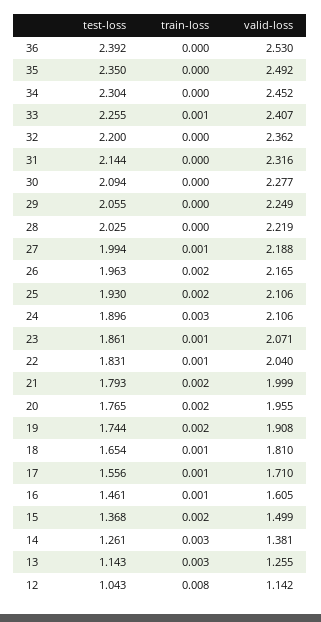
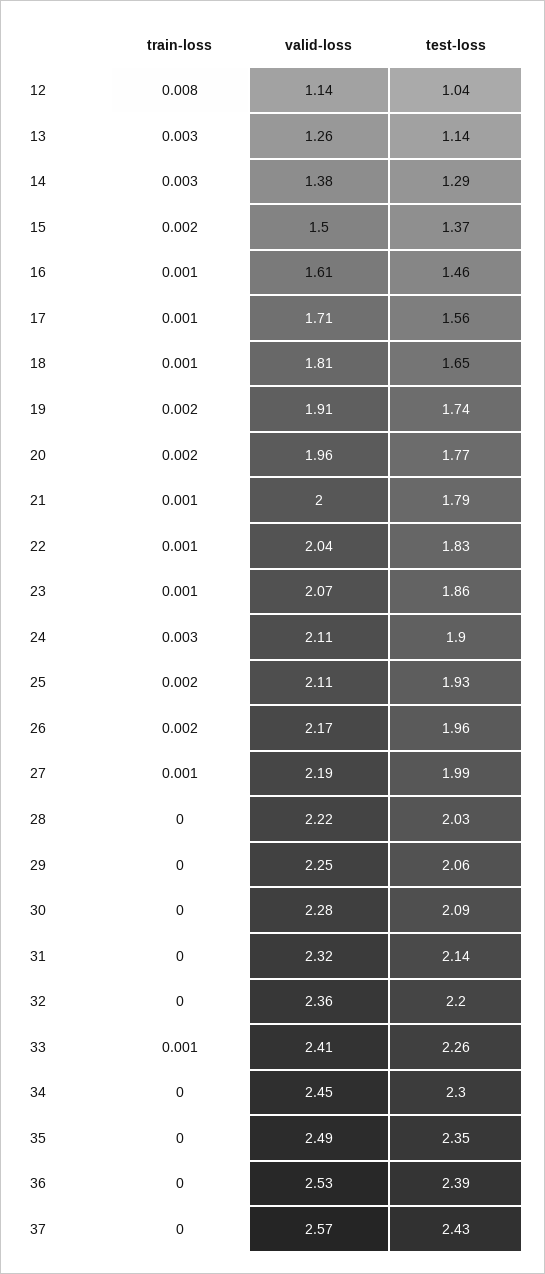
train-loss, 21: 0.002 -> 0.001
test-loss, 14: 1.261 -> 1.29
train-loss, 37: none -> 0
valid-loss, 37: none -> 2.57
test-loss, 37: none -> 2.43

